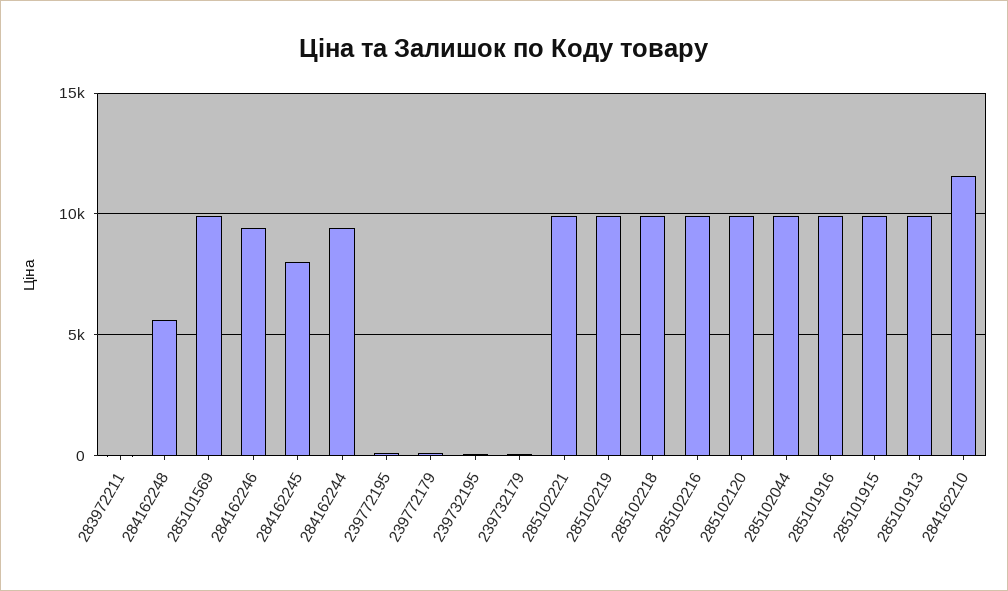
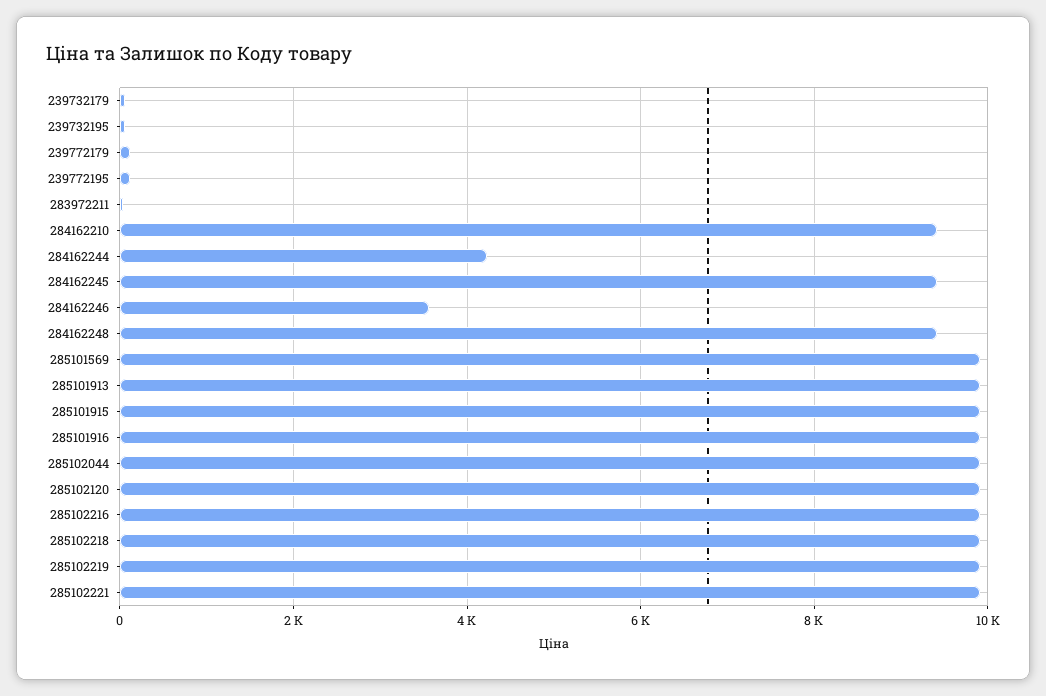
284162248: 5500 -> 9400
284162246: 9500 -> 3600
284162245: 8000 -> 9400
284162244: 9500 -> 4200
284162210: 11500 -> 9400

